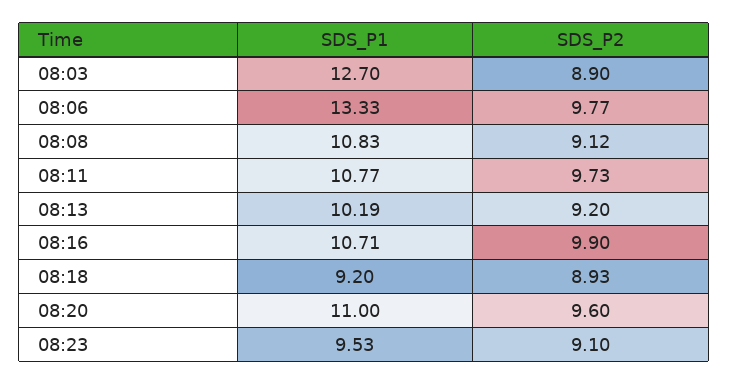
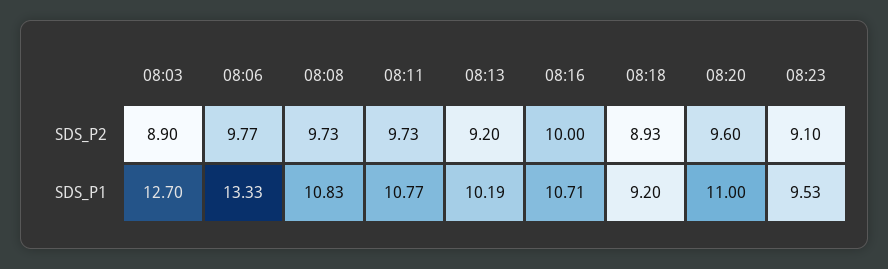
SDS_P2, 08:08: 9.12 -> 9.73
SDS_P2, 08:16: 9.9 -> 10

